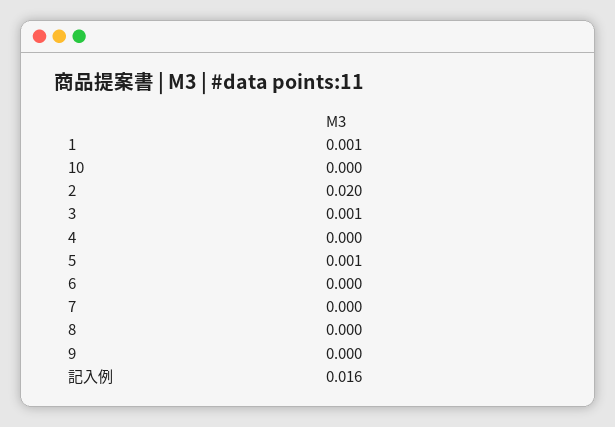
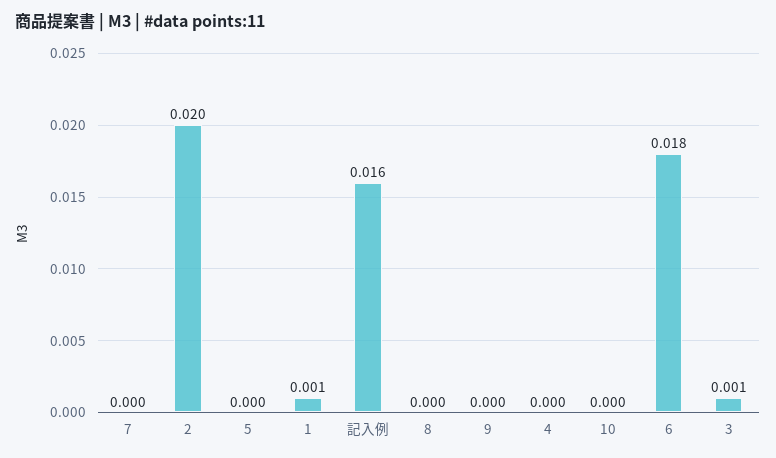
5: 0.001 -> 0
6: 0 -> 0.018

